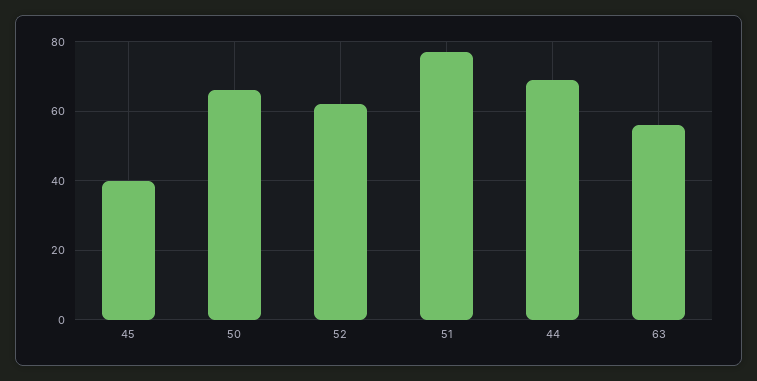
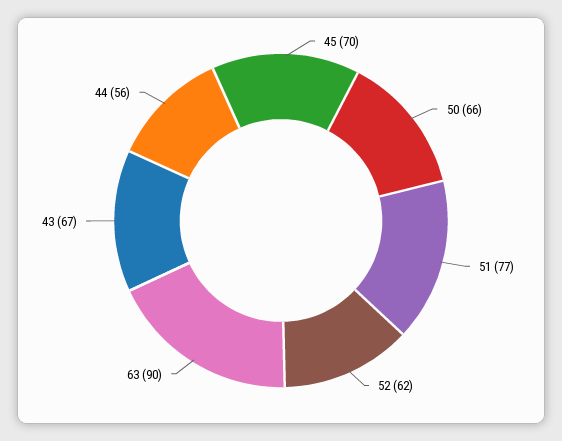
45: 40 -> 70
44: 70 -> 56
63: 55 -> 90
43: none -> 67

